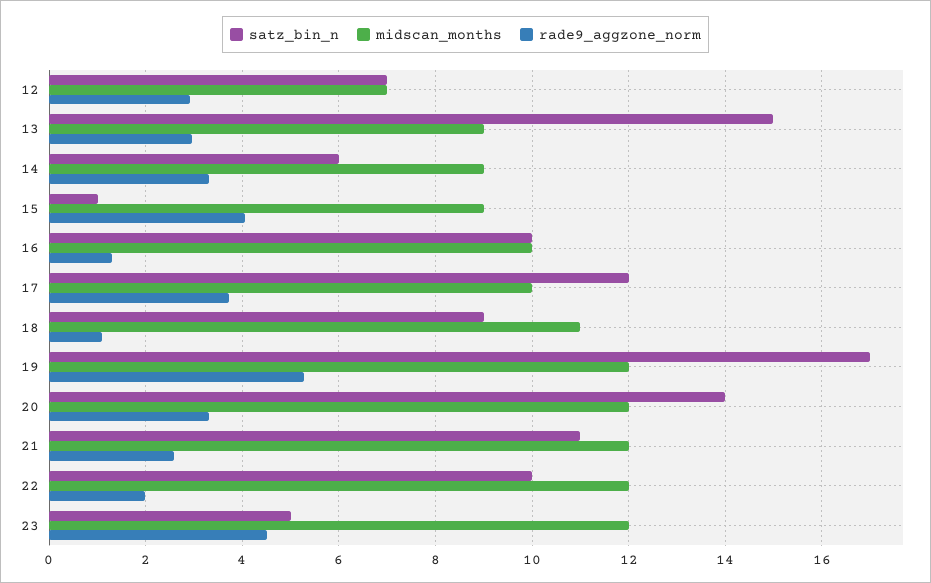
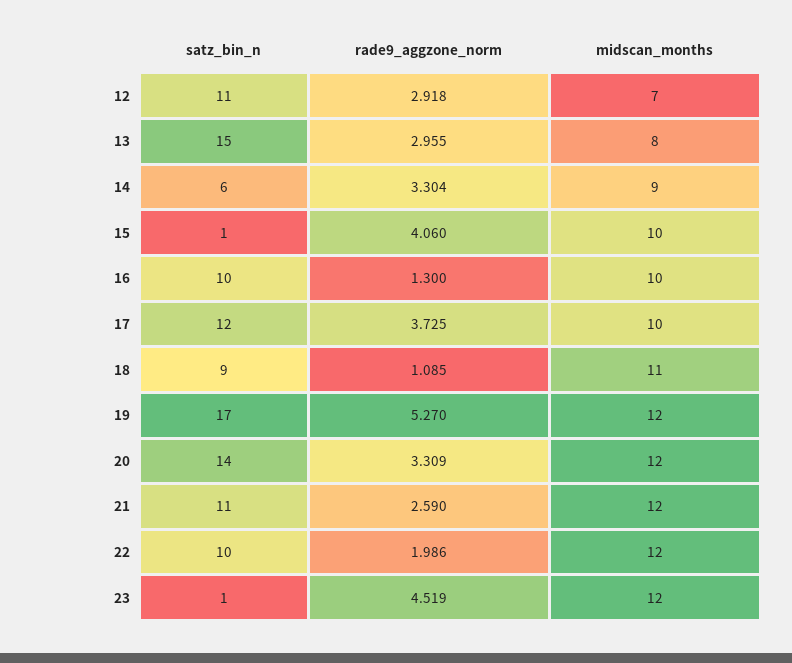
satz_bin_n, 12: 7 -> 11
midscan_months, 13: 9 -> 8
midscan_months, 15: 9 -> 10
satz_bin_n, 23: 5 -> 1

